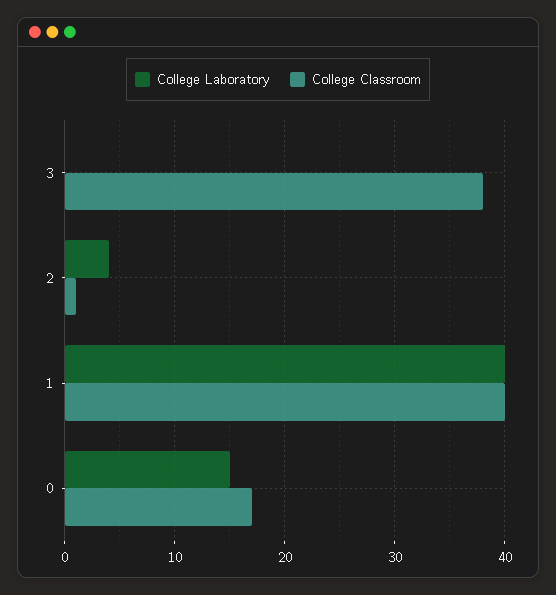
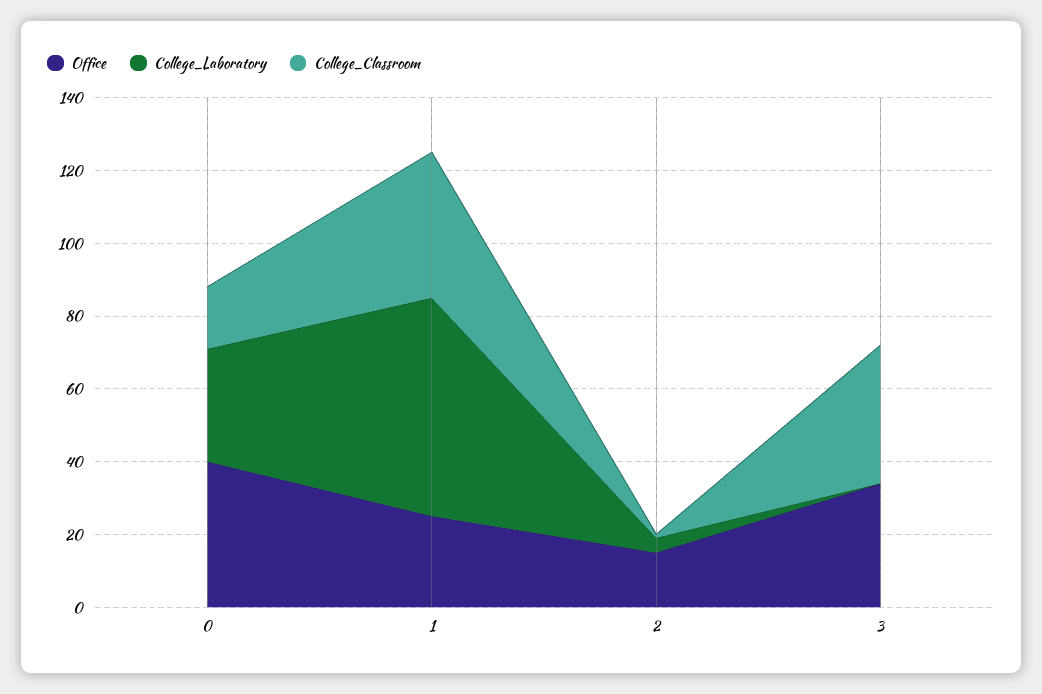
College Laboratory, 1: 40 -> 60
College Laboratory, 0: 15 -> 30
Office, 0: none -> 40
Office, 1: none -> 25
Office, 2: none -> 15
Office, 3: none -> 35

